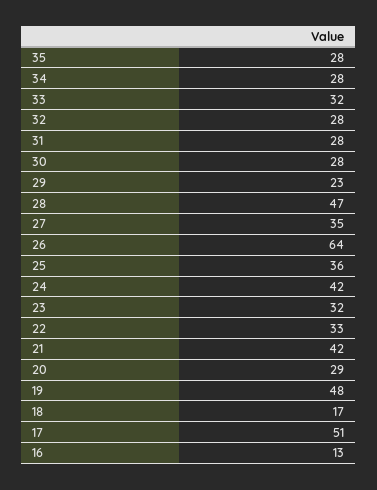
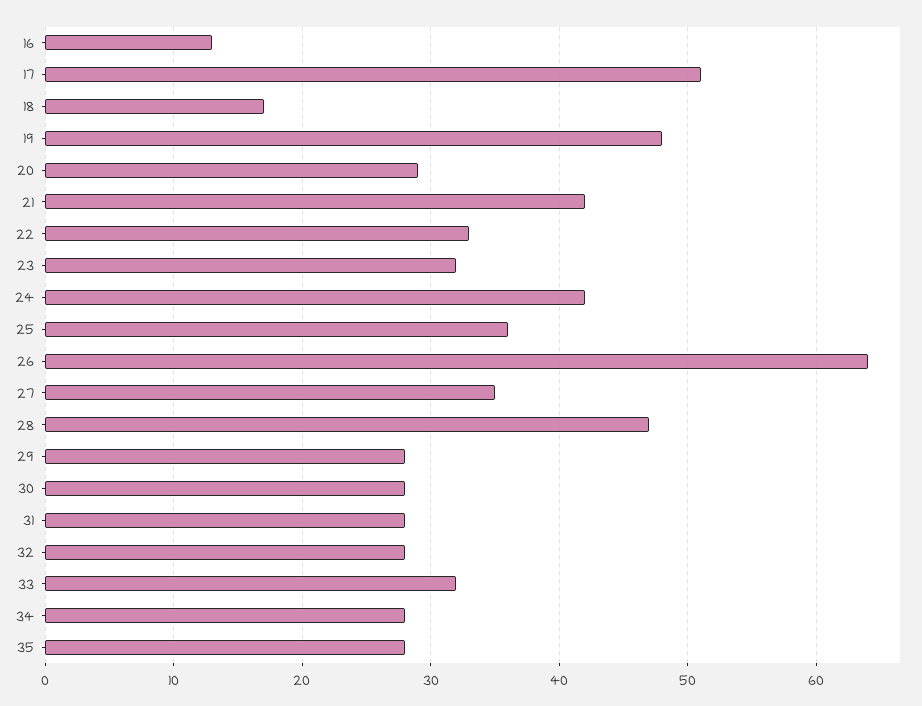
29: 23 -> 28

